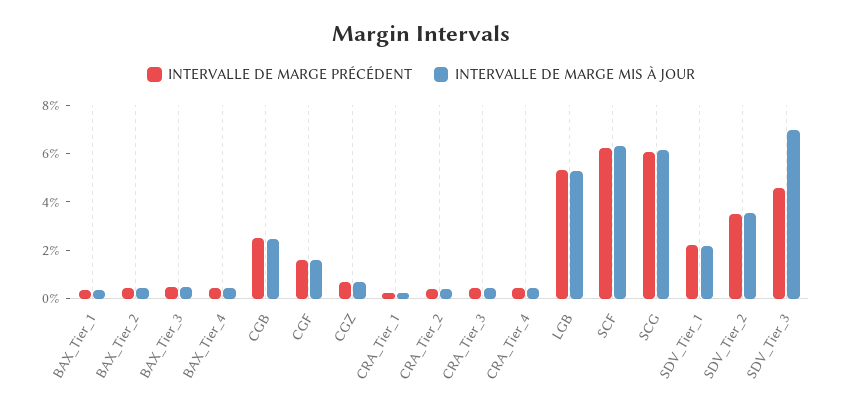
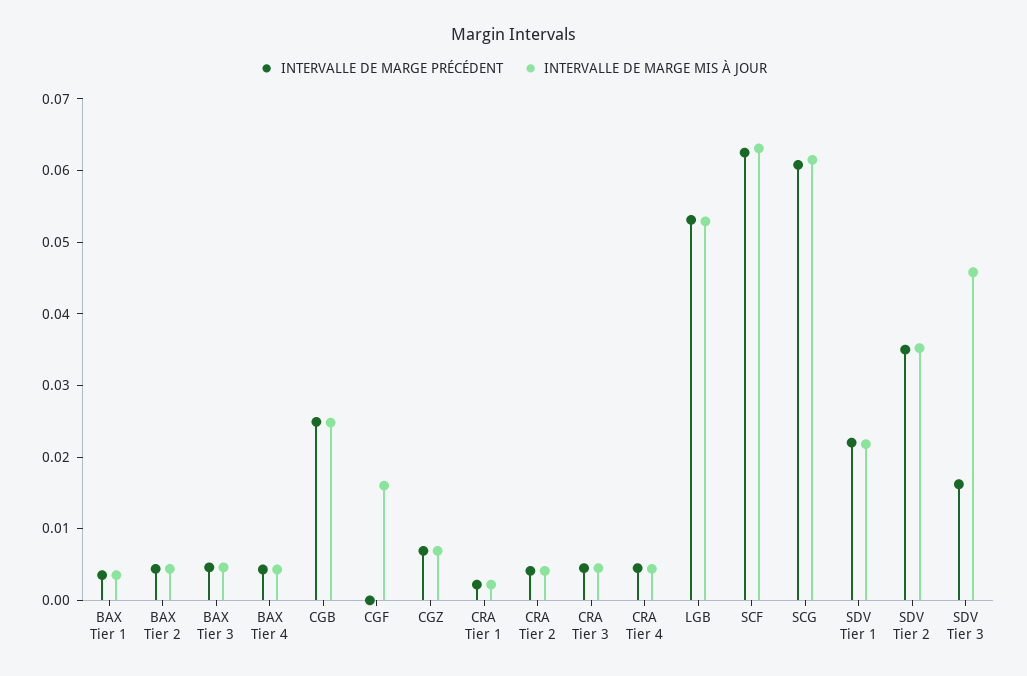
INTERVALLE DE MARGE PRÉCÉDENT, CGF: 0.015 -> 0
INTERVALLE DE MARGE PRÉCÉDENT, SDV_Tier_3: 0.045 -> 0.016
INTERVALLE DE MARGE MIS À JOUR, SDV_Tier_3: 0.07 -> 0.046

